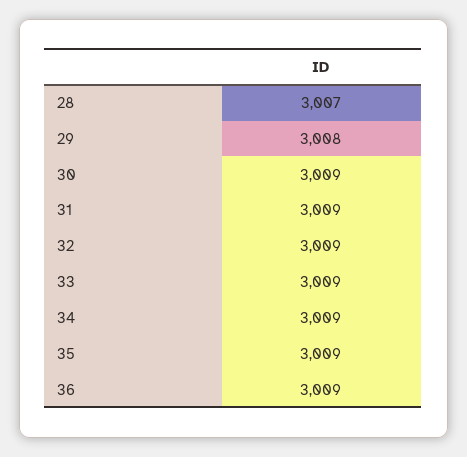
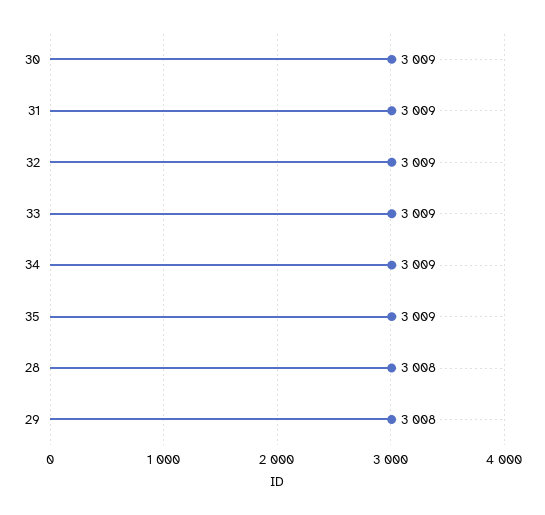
28: 3007 -> 3008
36: 3009 -> none

